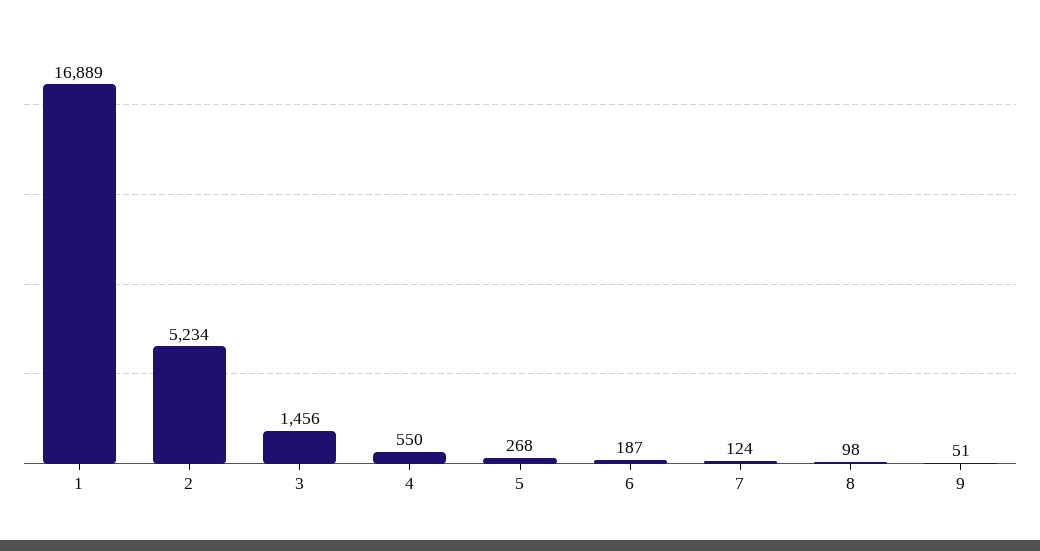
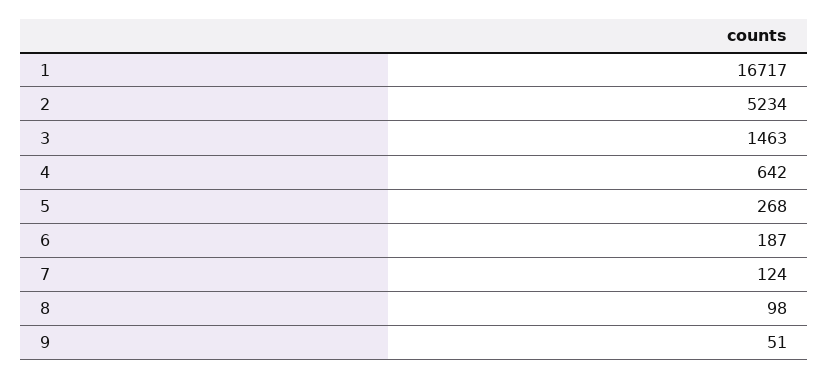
1: 16889 -> 16717
3: 1456 -> 1463
4: 550 -> 642

